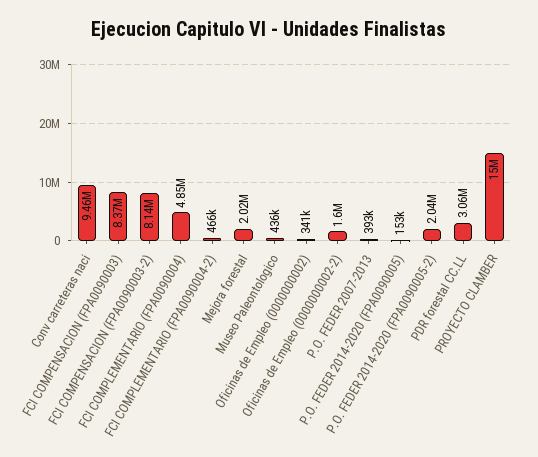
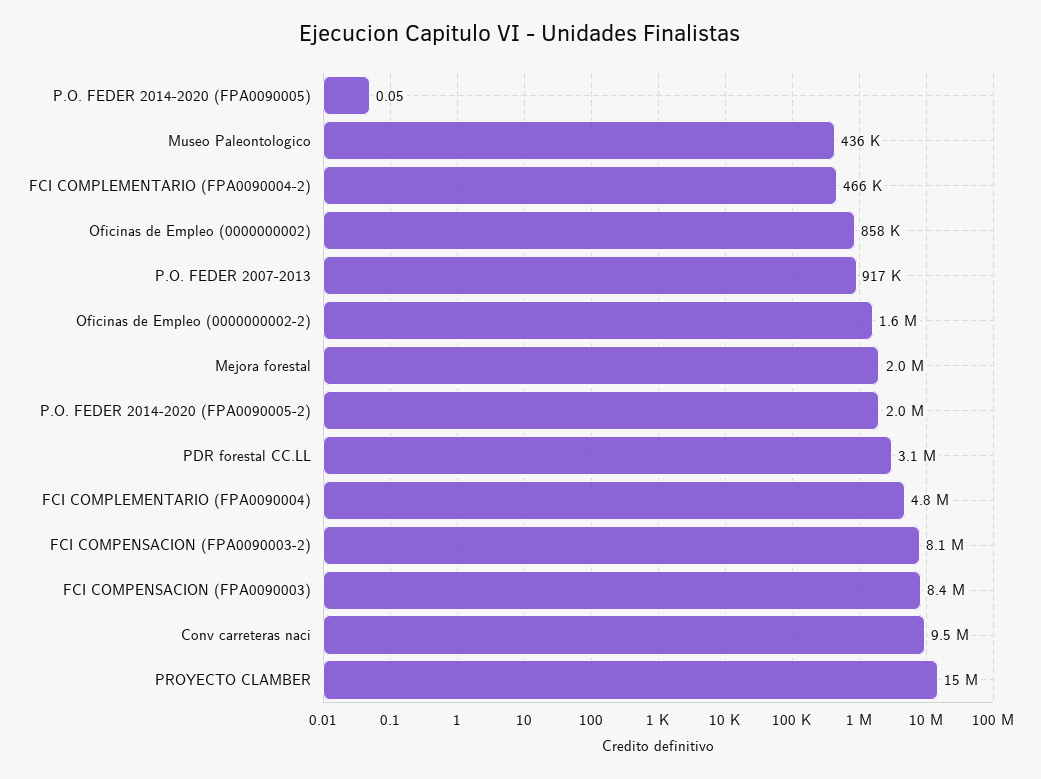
Oficinas de Empleo (0000000002): 341000 -> 858000
P.O. FEDER 2007-2013: 393000 -> 917000
P.O. FEDER 2014-2020 (FPA0090005): 153000 -> 0.05

